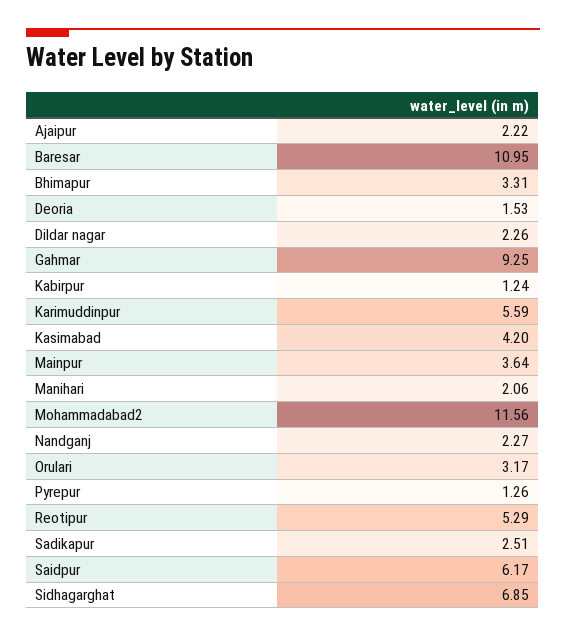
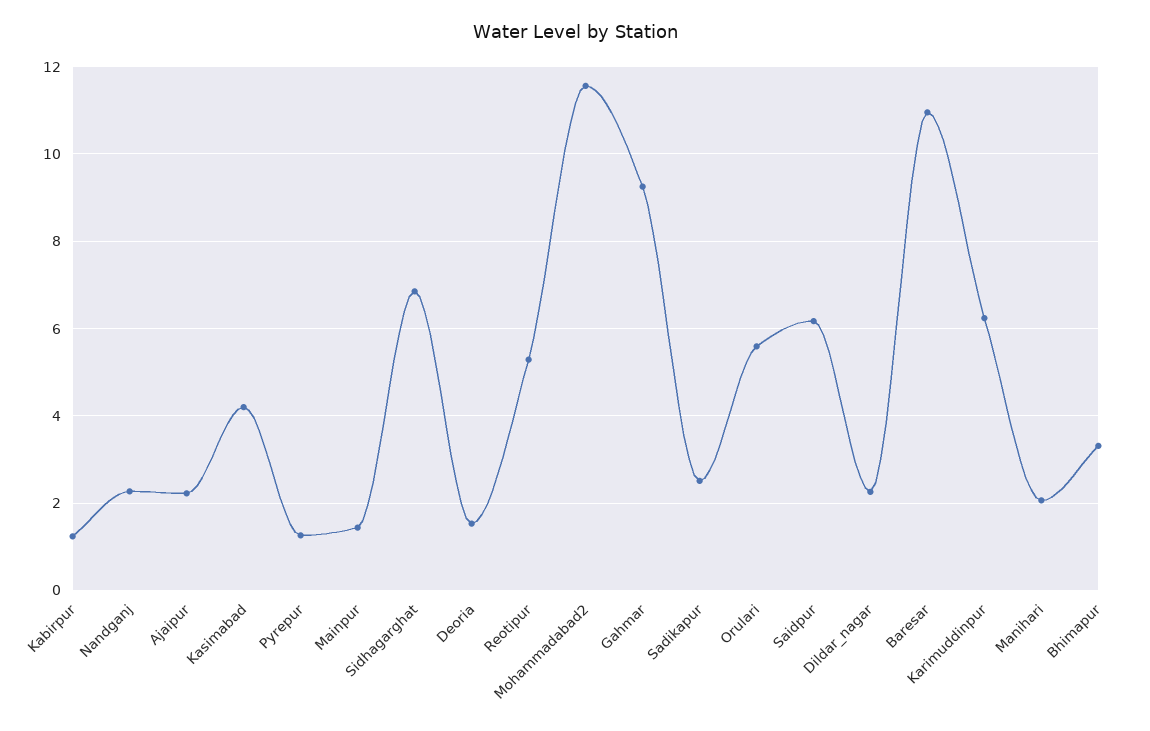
Karimuddinpur: 5.59 -> 6.2
Mainpur: 3.64 -> 1.4
Orulari: 3.17 -> 5.6

